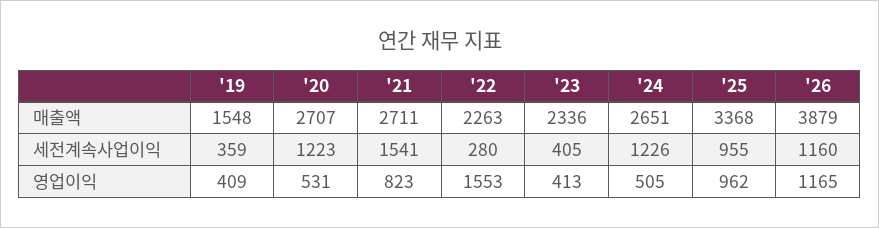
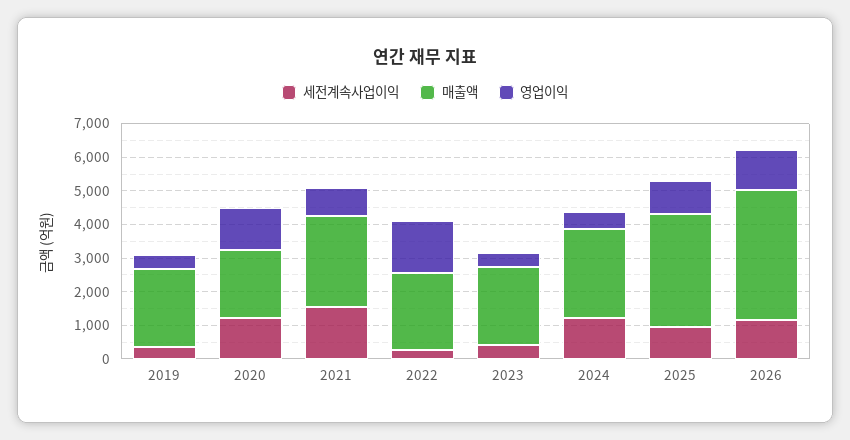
매출액, '19: 1548 -> 2250
매출액, '20: 2707 -> 2000
영업이익, '20: 531 -> 1250

